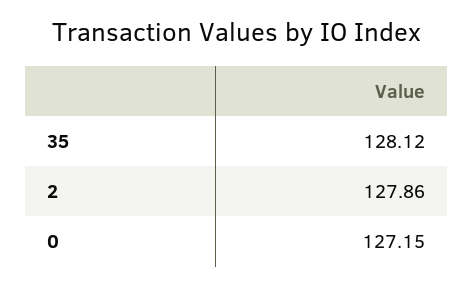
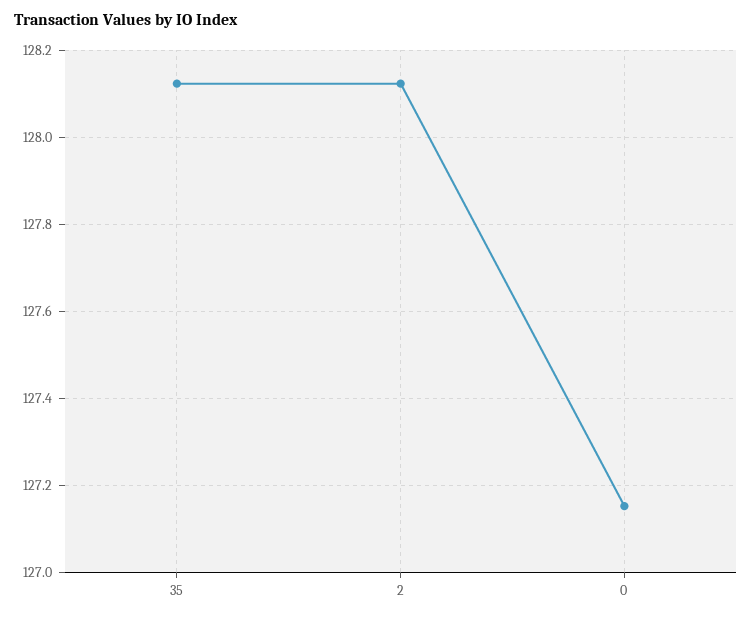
2: 127.86 -> 128.12

